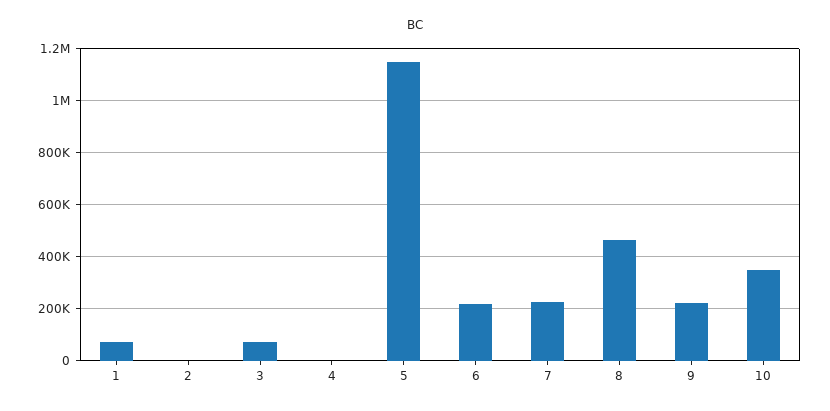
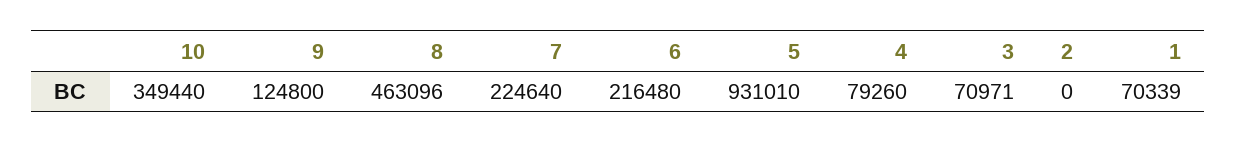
4: 0 -> 79260
5: 1150000 -> 931010
9: 225000 -> 124800

